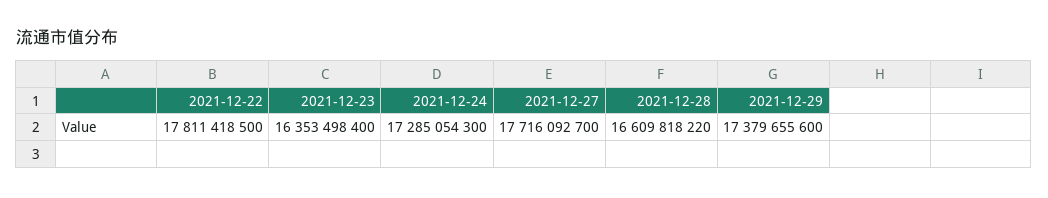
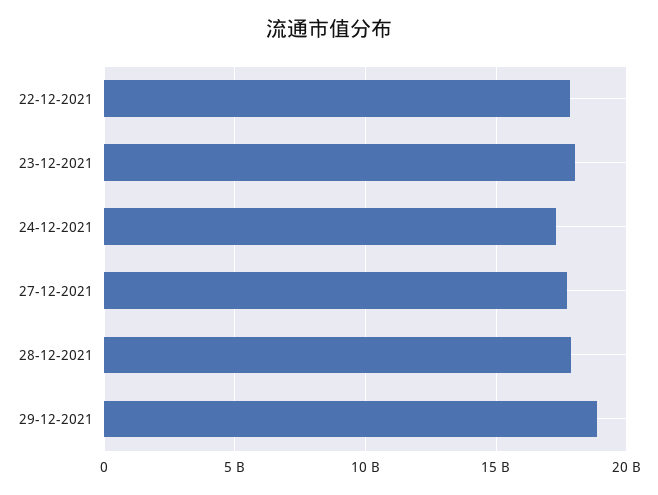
2021-12-23: 16353498400 -> 18000000000
2021-12-28: 16609818220 -> 18000000000
2021-12-29: 17379655600 -> 19000000000

